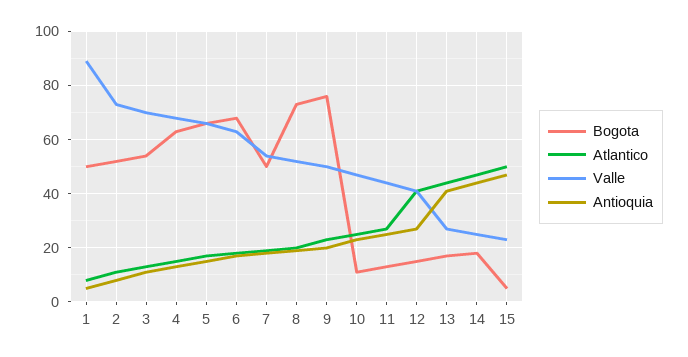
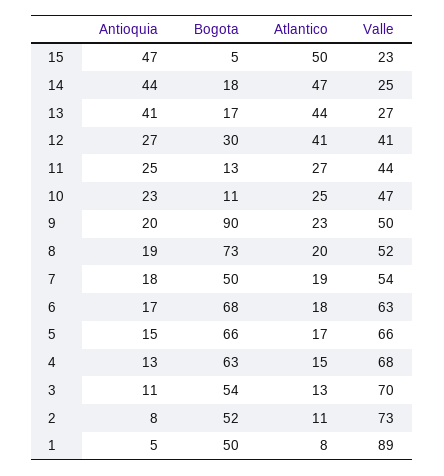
Bogota, 9: 75 -> 90
Bogota, 12: 15 -> 30

